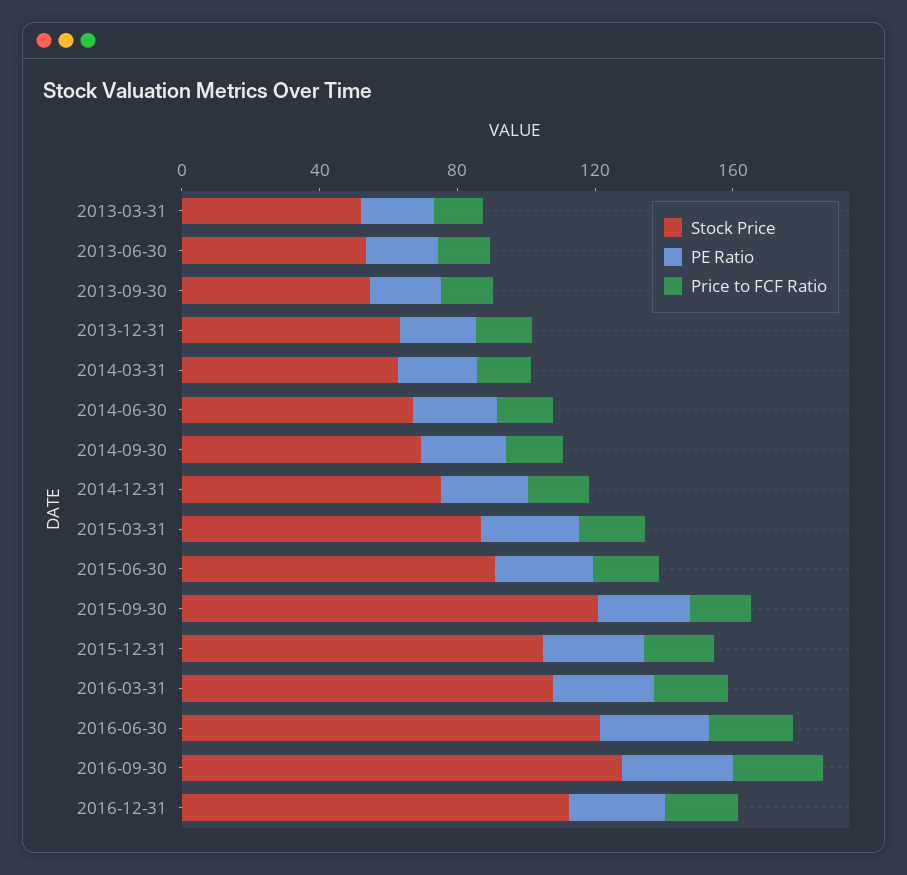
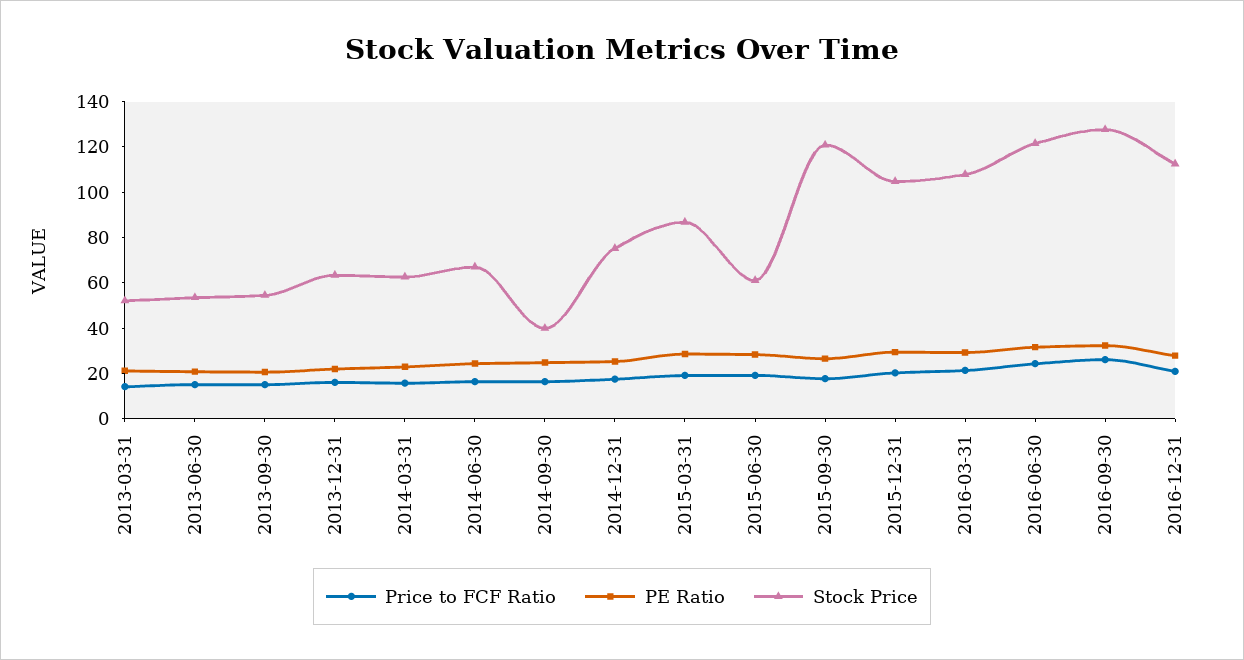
Stock Price, 2014-09-30: 70 -> 40
Stock Price, 2015-06-30: 90 -> 60

